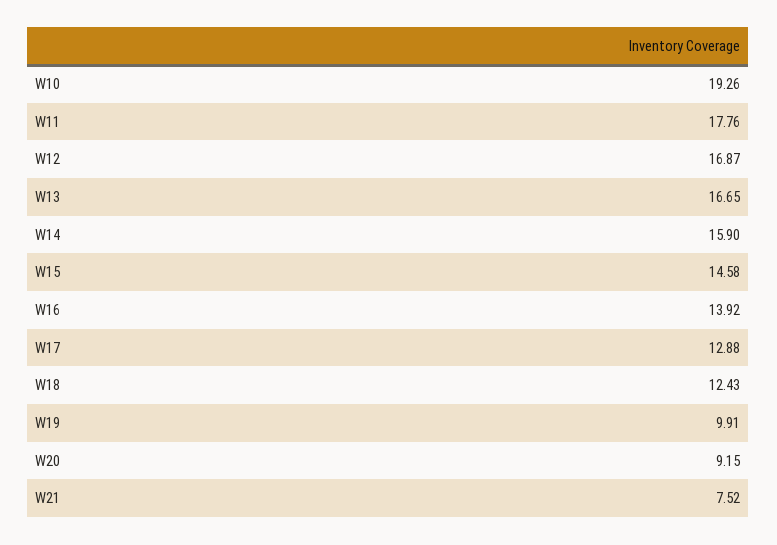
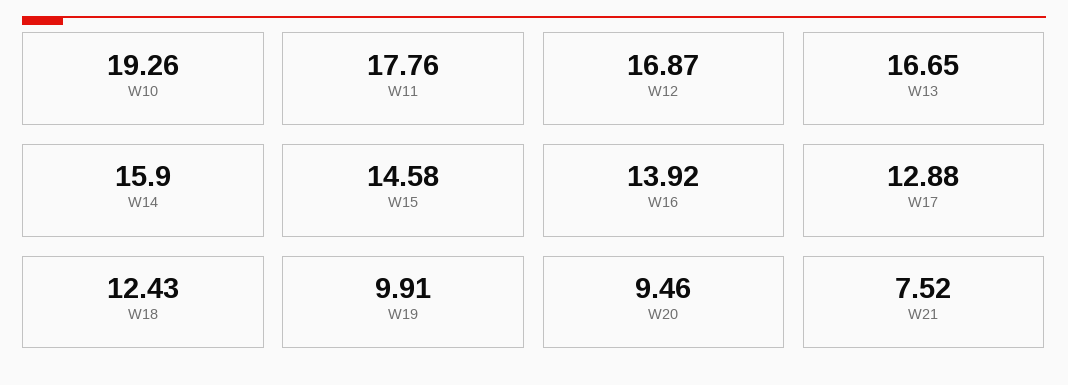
W20: 9.15 -> 9.46

